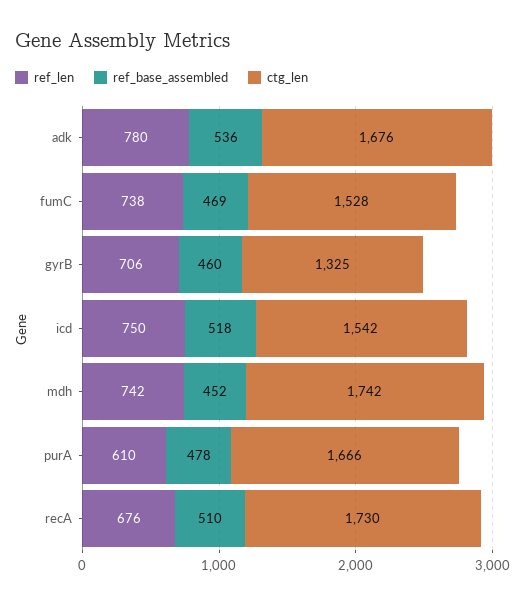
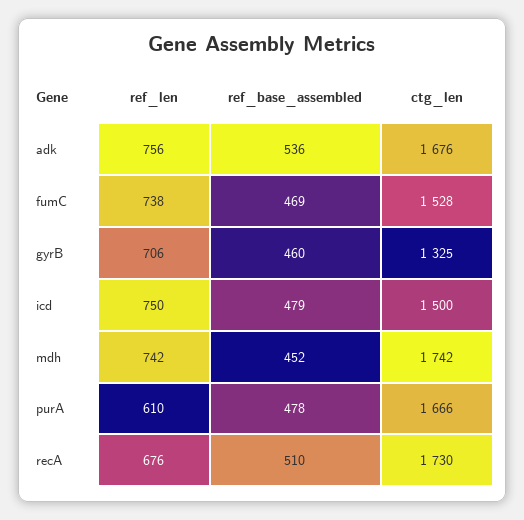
ref_len, adk: 780 -> 756
ref_base_assembled, icd: 518 -> 479
ctg_len, icd: 1542 -> 1500

